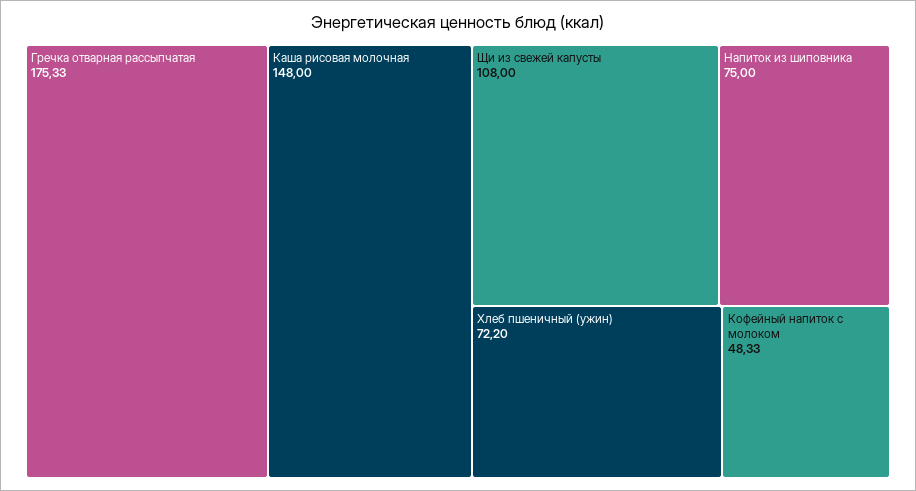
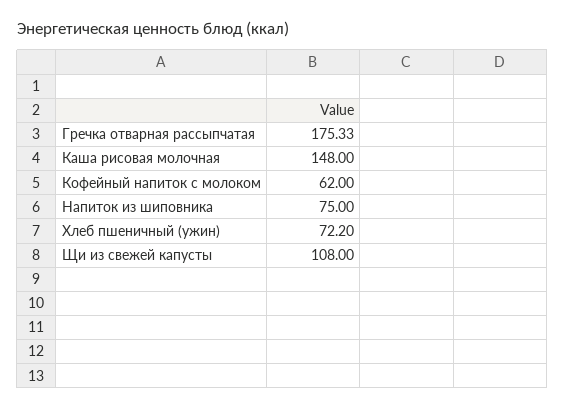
Кофейный напиток с молоком: 48.33 -> 62

